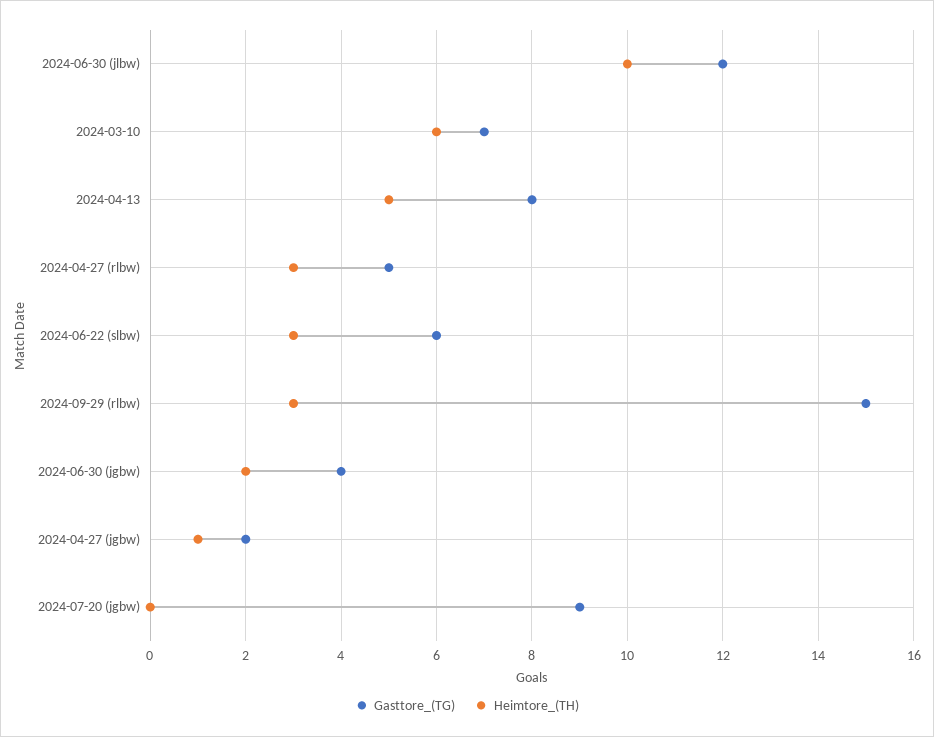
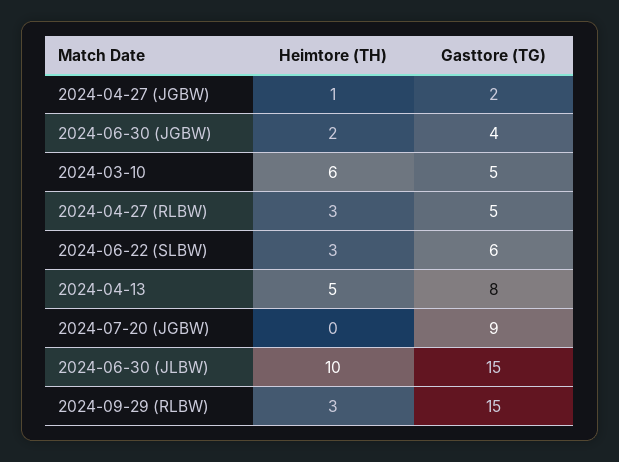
Gasttore_(TG), 2024-06-30 (jlbw): 12 -> 15
Gasttore_(TG), 2024-03-10: 7 -> 5

